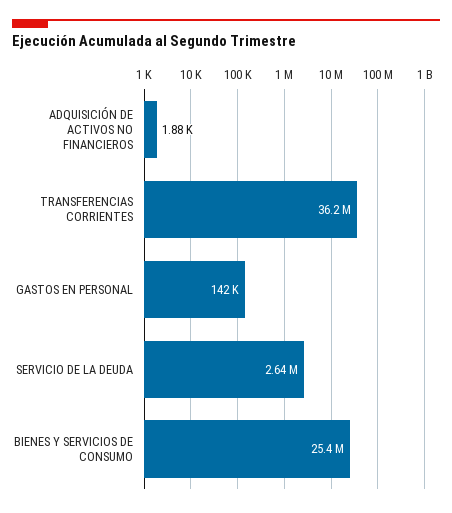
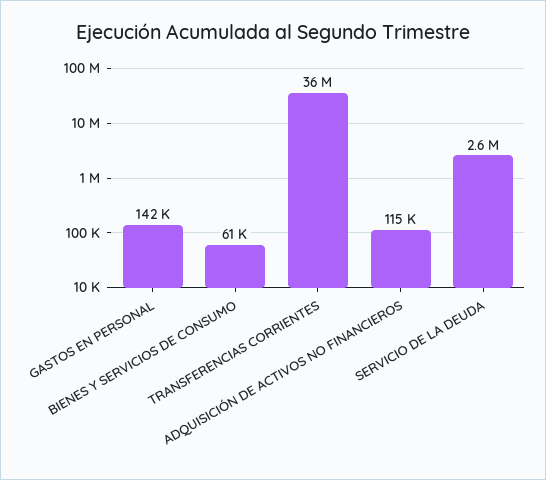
ADQUISICIÓN DE ACTIVOS NO FINANCIEROS: 1880 -> 115000
BIENES Y SERVICIOS DE CONSUMO: 25400000 -> 61000

